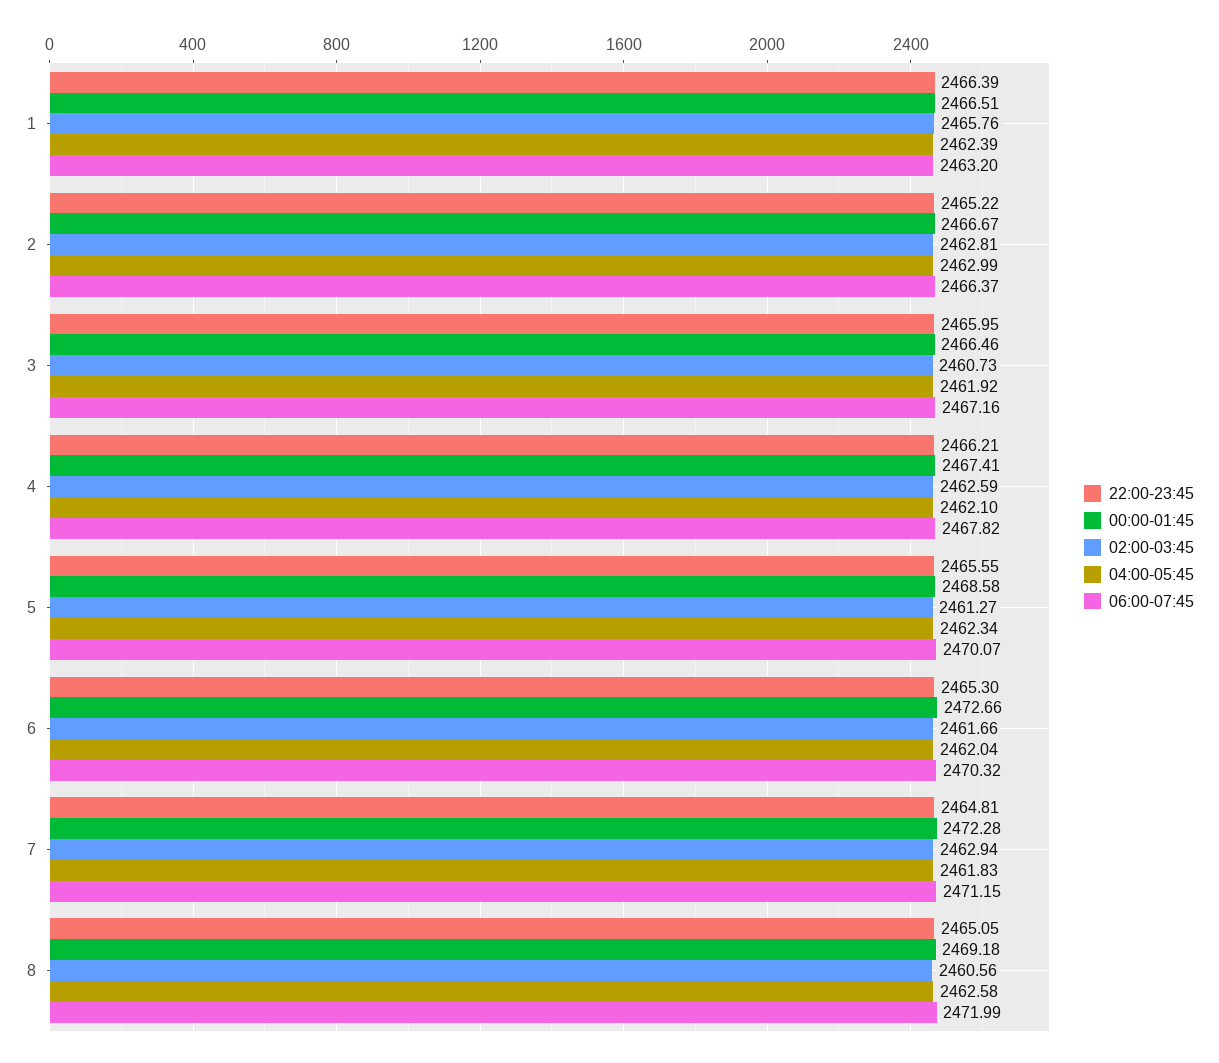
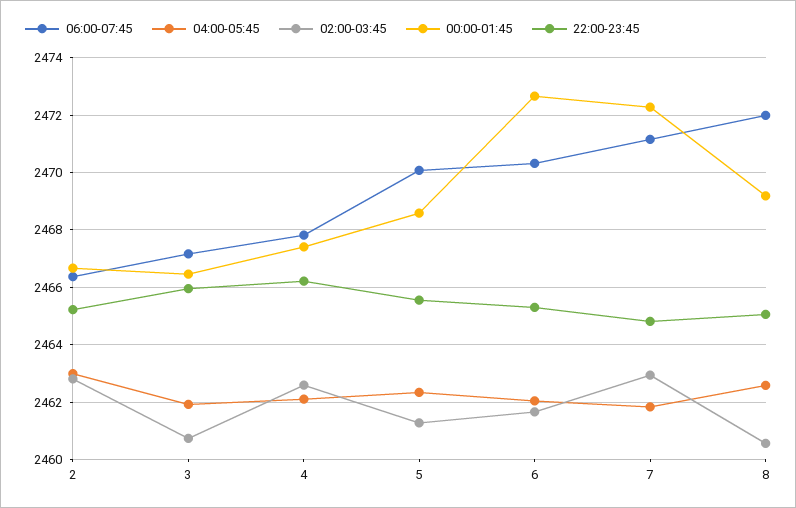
22:00-23:45, 1: 2466.39 -> none
00:00-01:45, 1: 2466.51 -> none
02:00-03:45, 1: 2465.76 -> none
04:00-05:45, 1: 2462.39 -> none
06:00-07:45, 1: 2463.2 -> none

